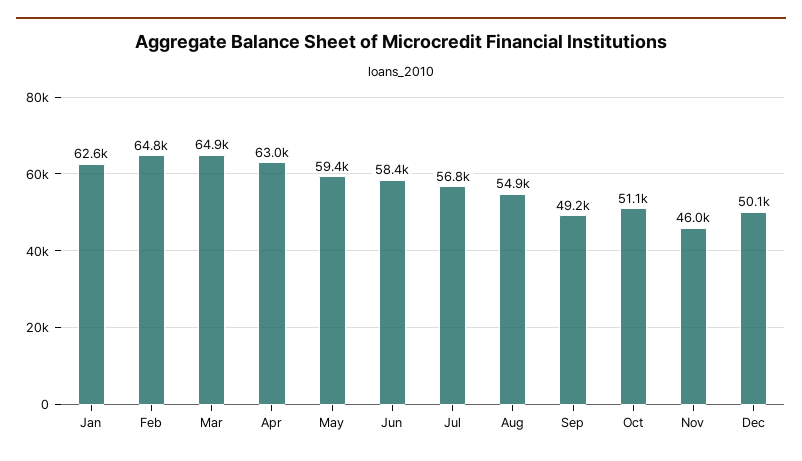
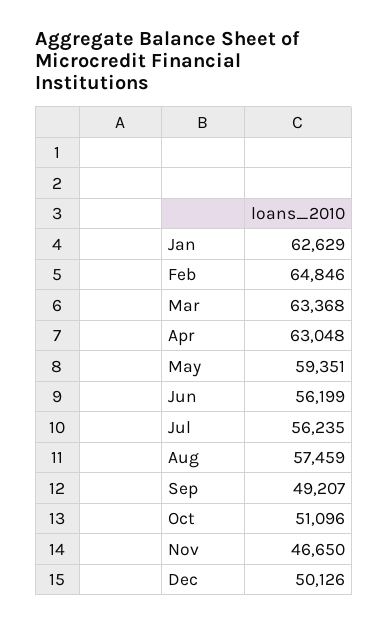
Mar: 64900 -> 63368
Jun: 58400 -> 56199
Jul: 56800 -> 56235
Aug: 54900 -> 57459
Nov: 46000 -> 46650

